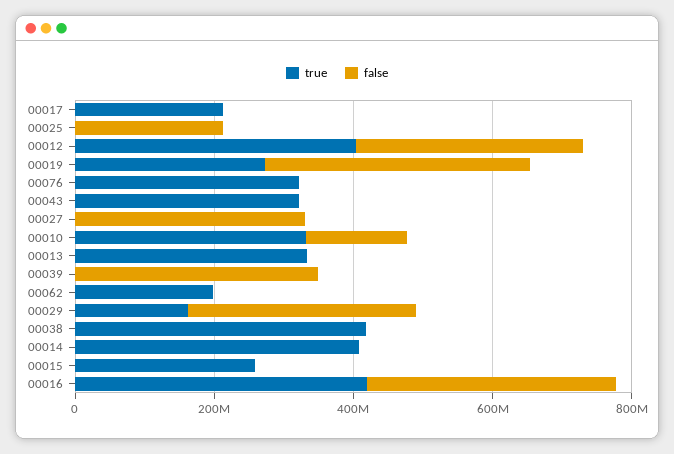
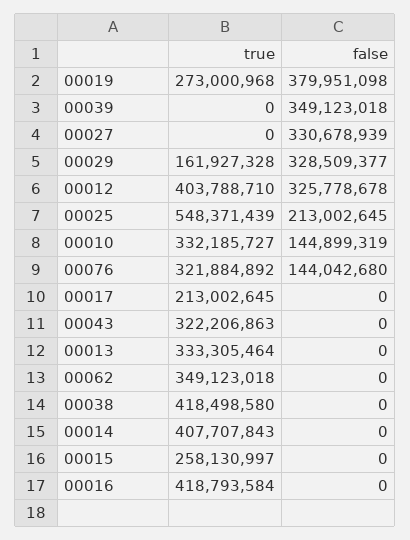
true, 00025: 0 -> 548371439
false, 00076: 0 -> 144042680
true, 00062: 200000000 -> 349123018
false, 00016: 350000000 -> 0

